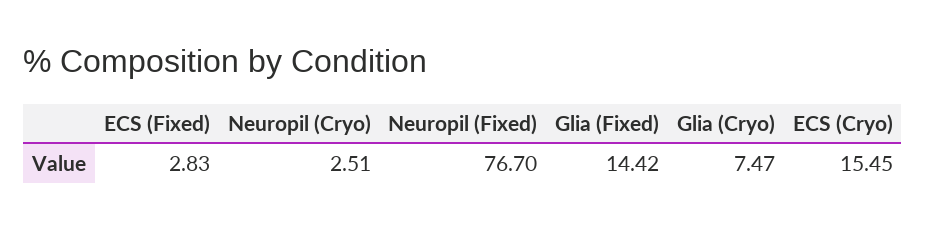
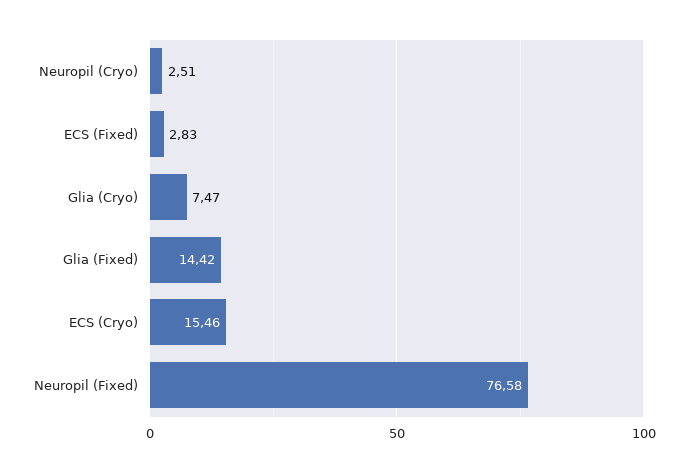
Neuropil (Fixed): 76.7 -> 76.58
ECS (Cryo): 15.45 -> 15.46

